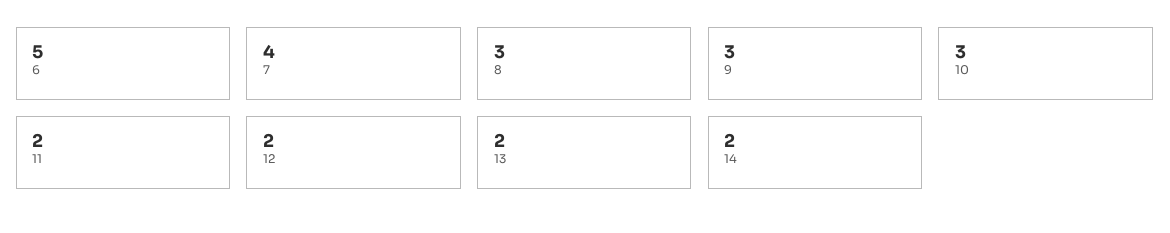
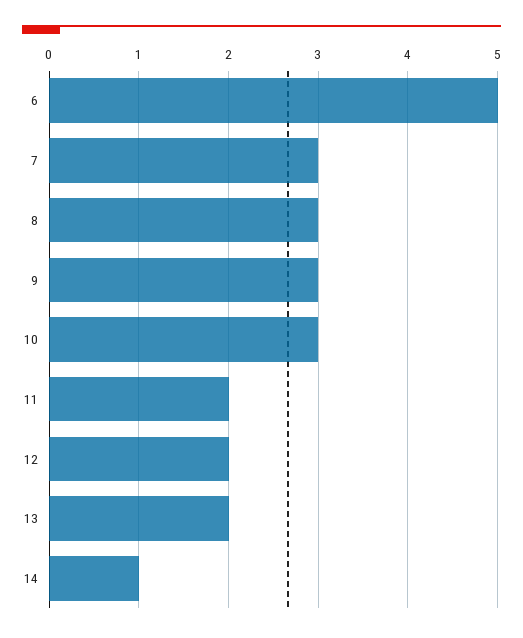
7: 4 -> 3
14: 2 -> 1

